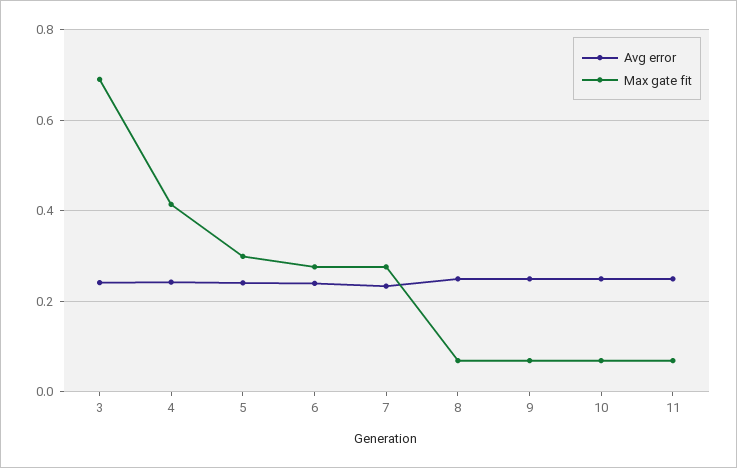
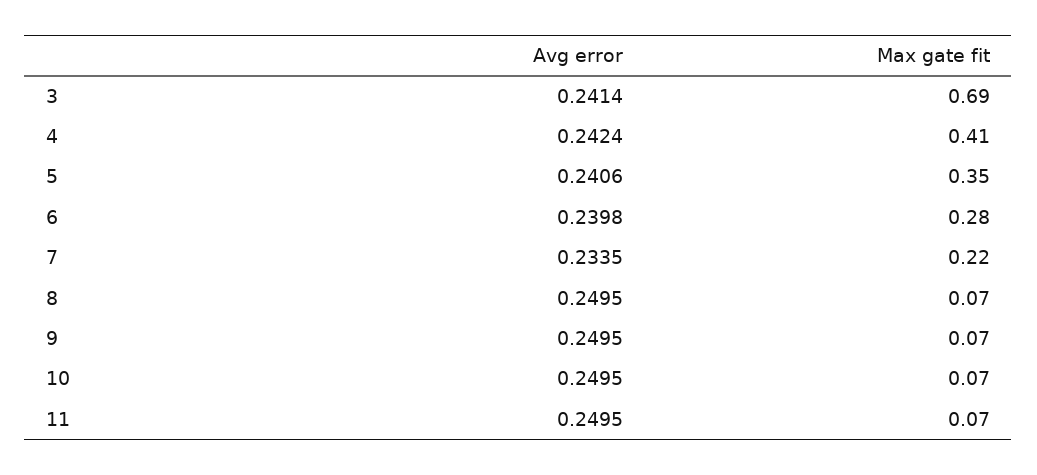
Max gate fit, 5: 0.3 -> 0.35
Max gate fit, 7: 0.28 -> 0.22

